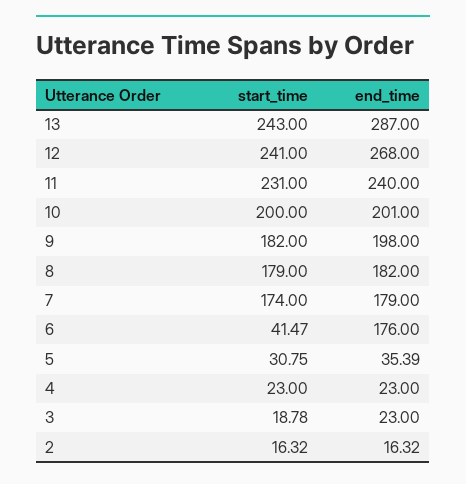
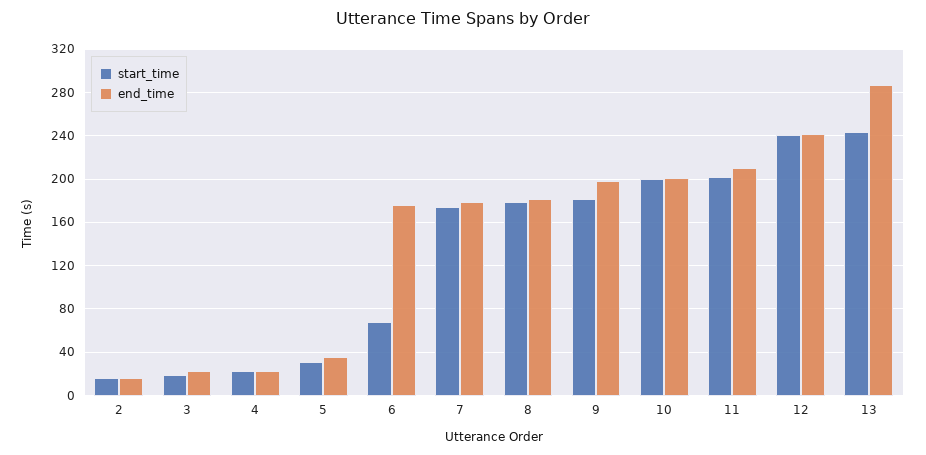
end_time, 12: 268 -> 240
start_time, 11: 231 -> 200
end_time, 11: 240 -> 210
start_time, 6: 41.47 -> 70

